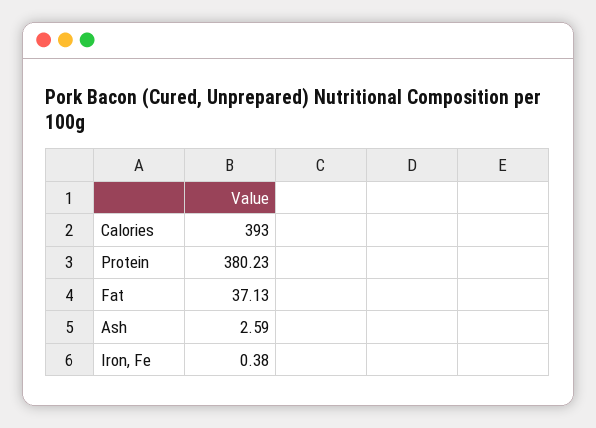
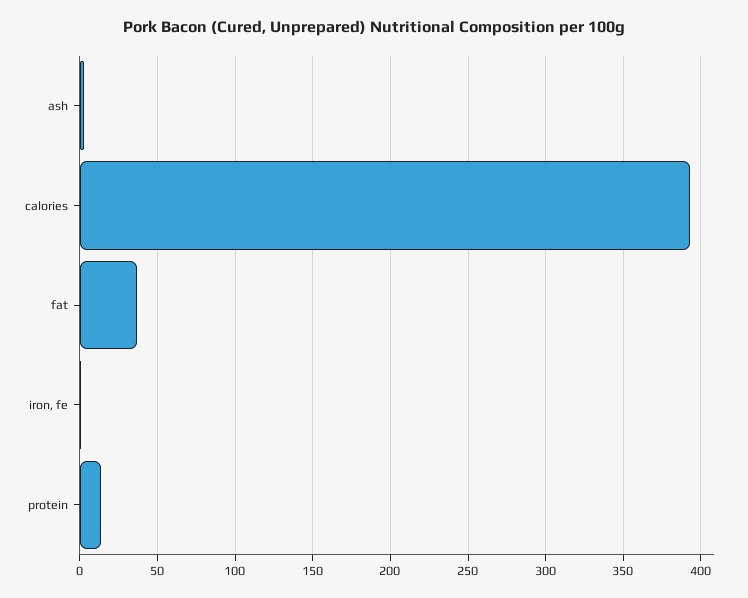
Protein: 380.23 -> 15

